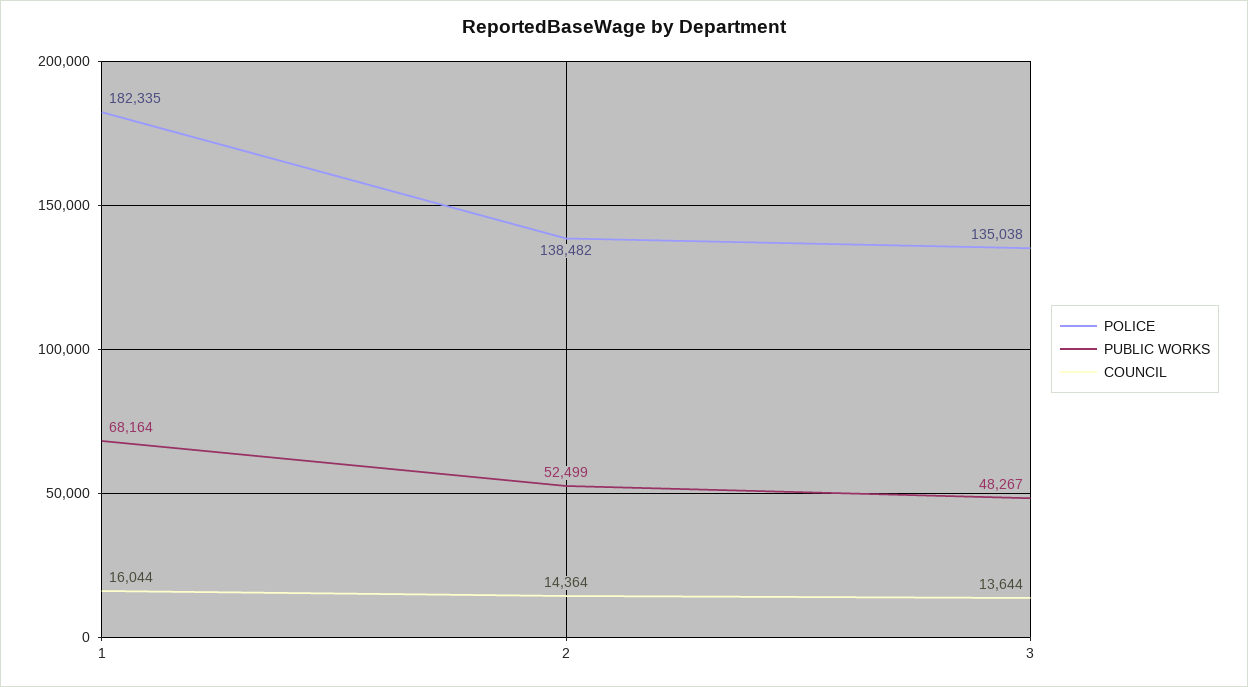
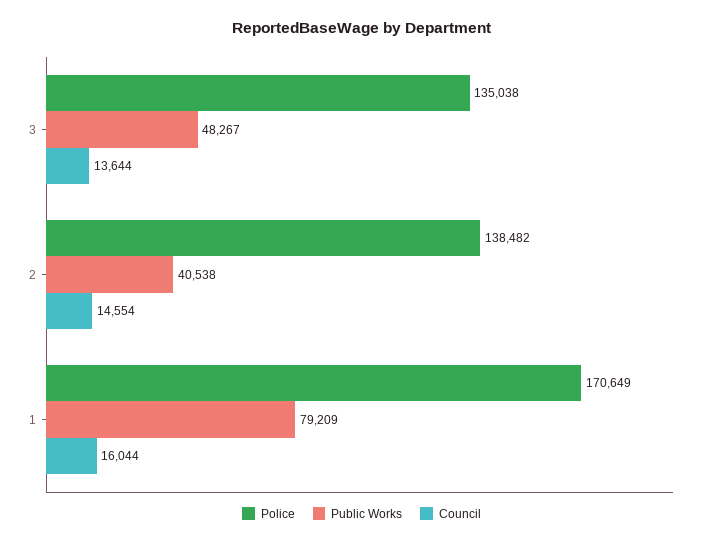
POLICE, 1: 182335 -> 170649
PUBLIC WORKS, 1: 68164 -> 79209
PUBLIC WORKS, 2: 52499 -> 40538
COUNCIL, 2: 14364 -> 14554

